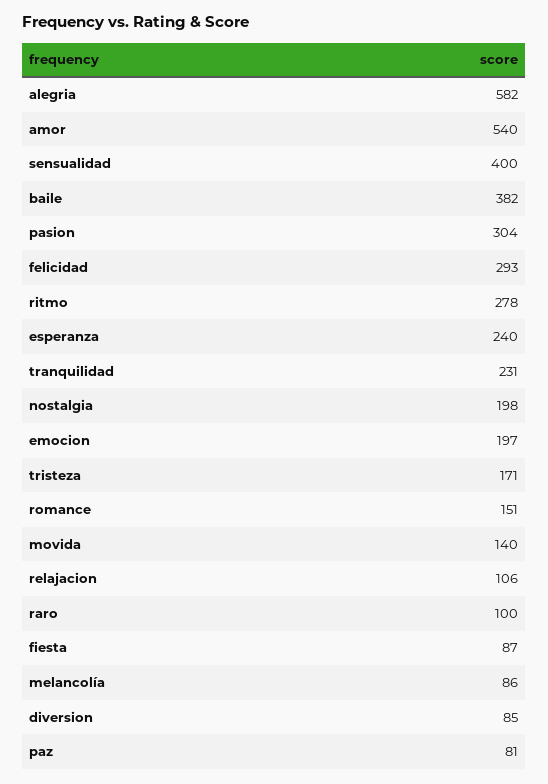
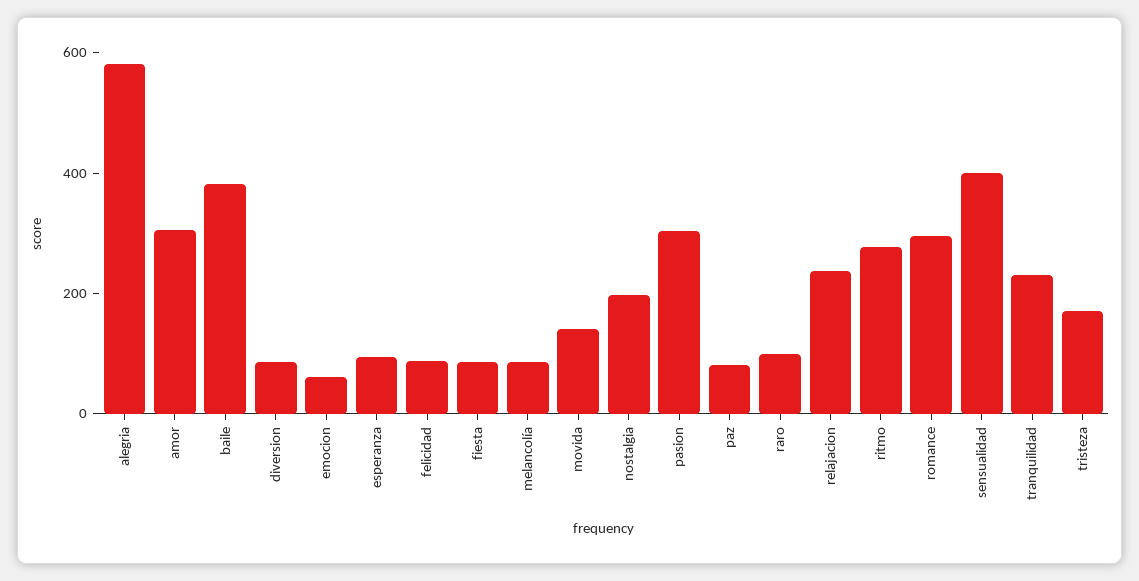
amor: 540 -> 300
felicidad: 293 -> 100
esperanza: 240 -> 100
emocion: 197 -> 50
romance: 151 -> 300
relajacion: 106 -> 250

